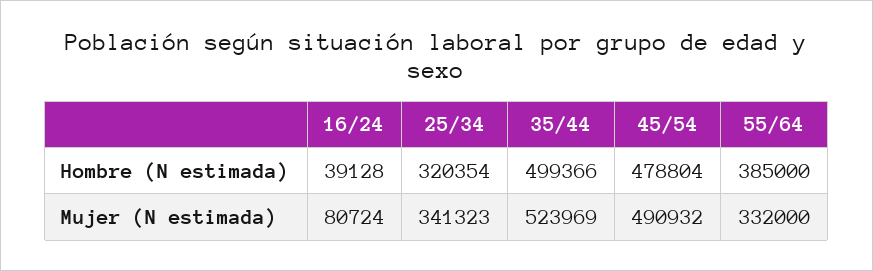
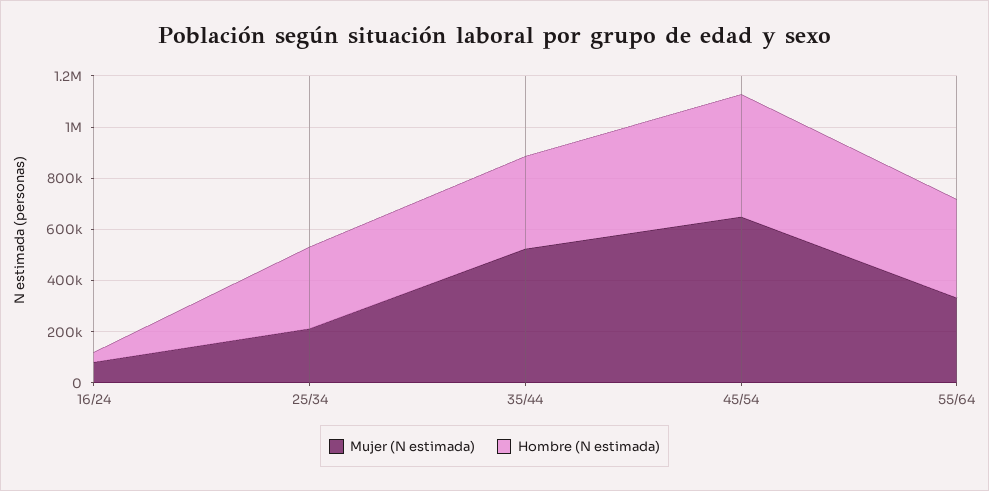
Hombre (N estimada), 35/44: 499366 -> 350000
Mujer (N estimada), 25/34: 341323 -> 200000
Mujer (N estimada), 45/54: 490932 -> 650000

